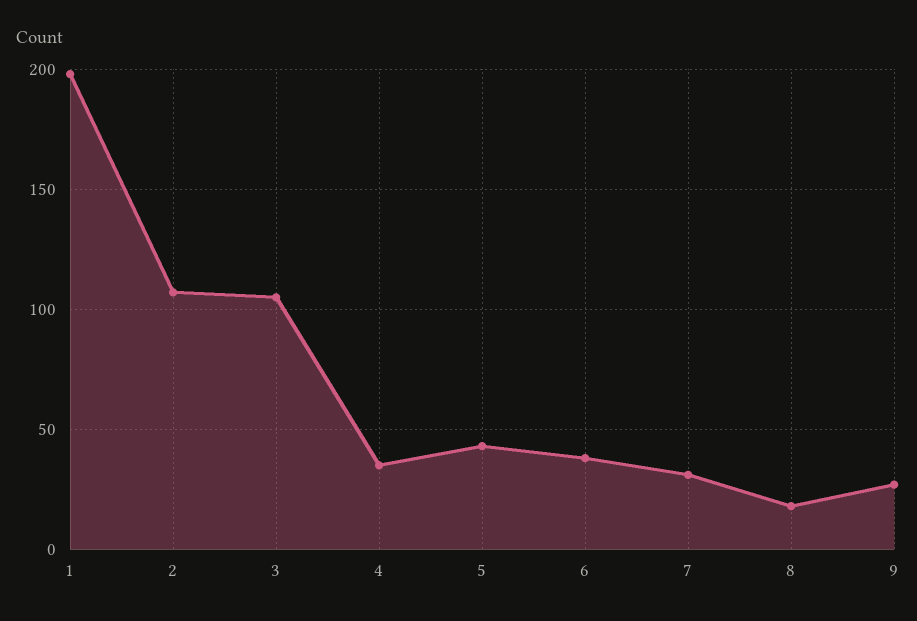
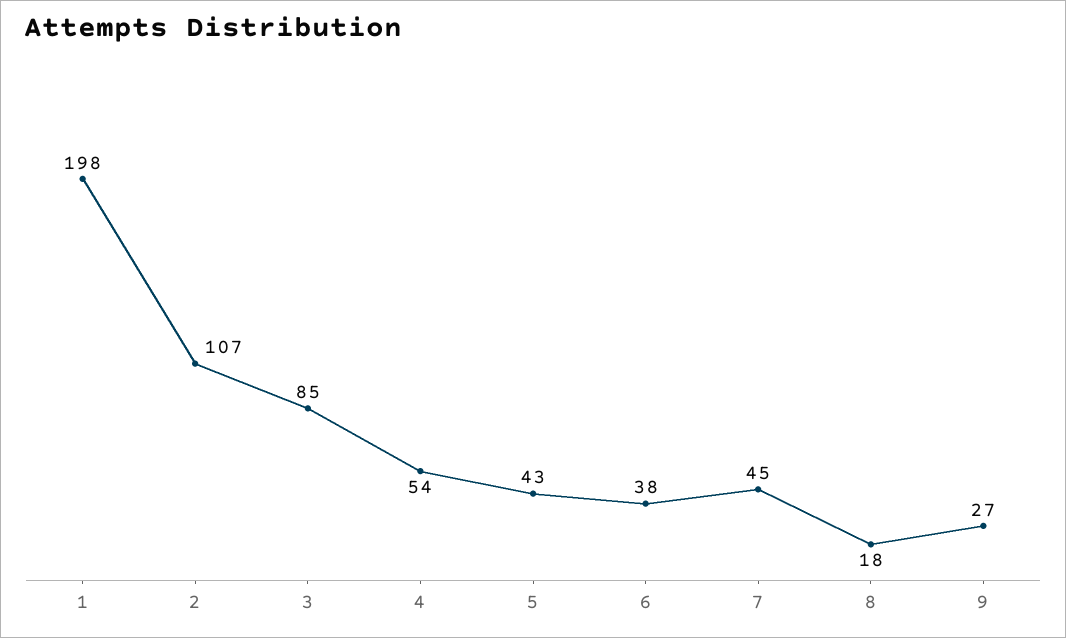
3: 105 -> 85
4: 35 -> 54
7: 30 -> 45

